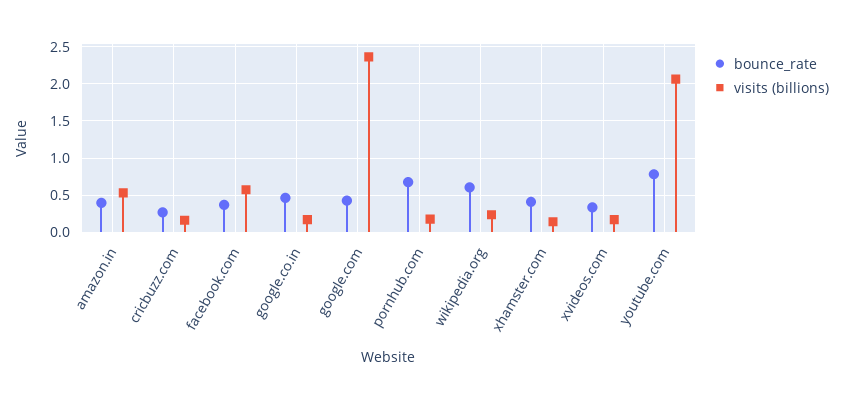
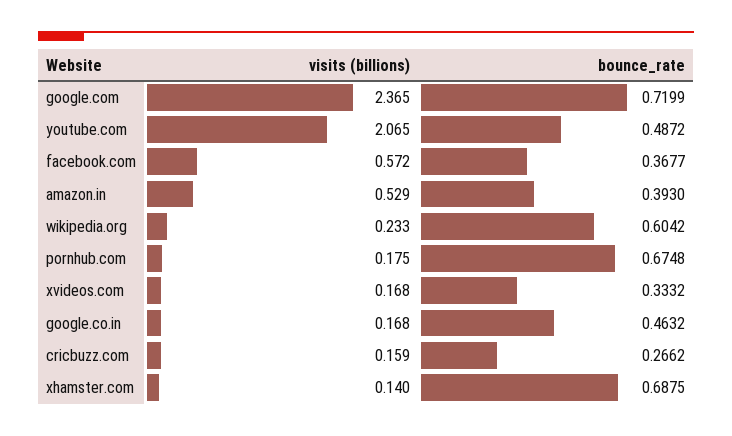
bounce_rate, google.com: 0.4 -> 0.7199
bounce_rate, xhamster.com: 0.4 -> 0.6875
bounce_rate, youtube.com: 0.8 -> 0.4872

